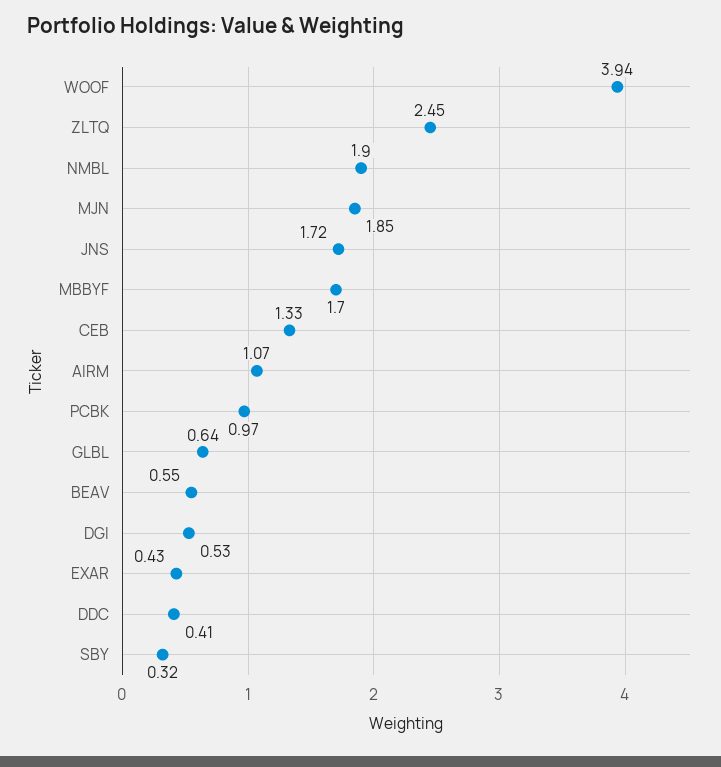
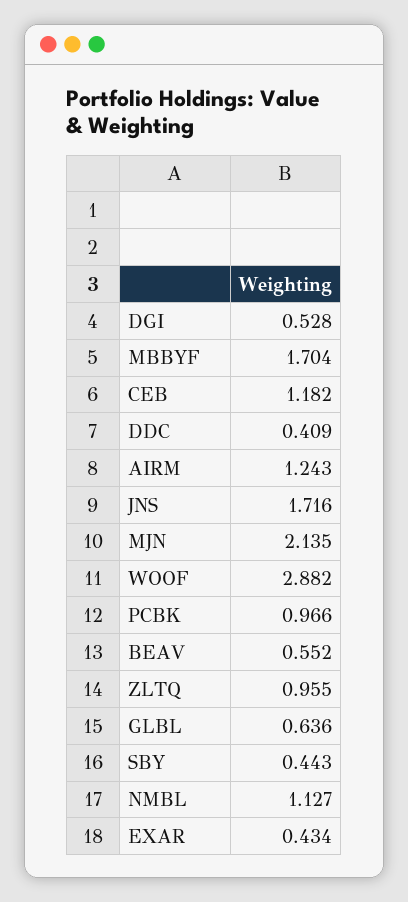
WOOF: 3.94 -> 2.882
ZLTQ: 2.45 -> 0.955
NMBL: 1.9 -> 1.127
MJN: 1.85 -> 2.135
CEB: 1.33 -> 1.182
AIRM: 1.07 -> 1.243
SBY: 0.32 -> 0.443

